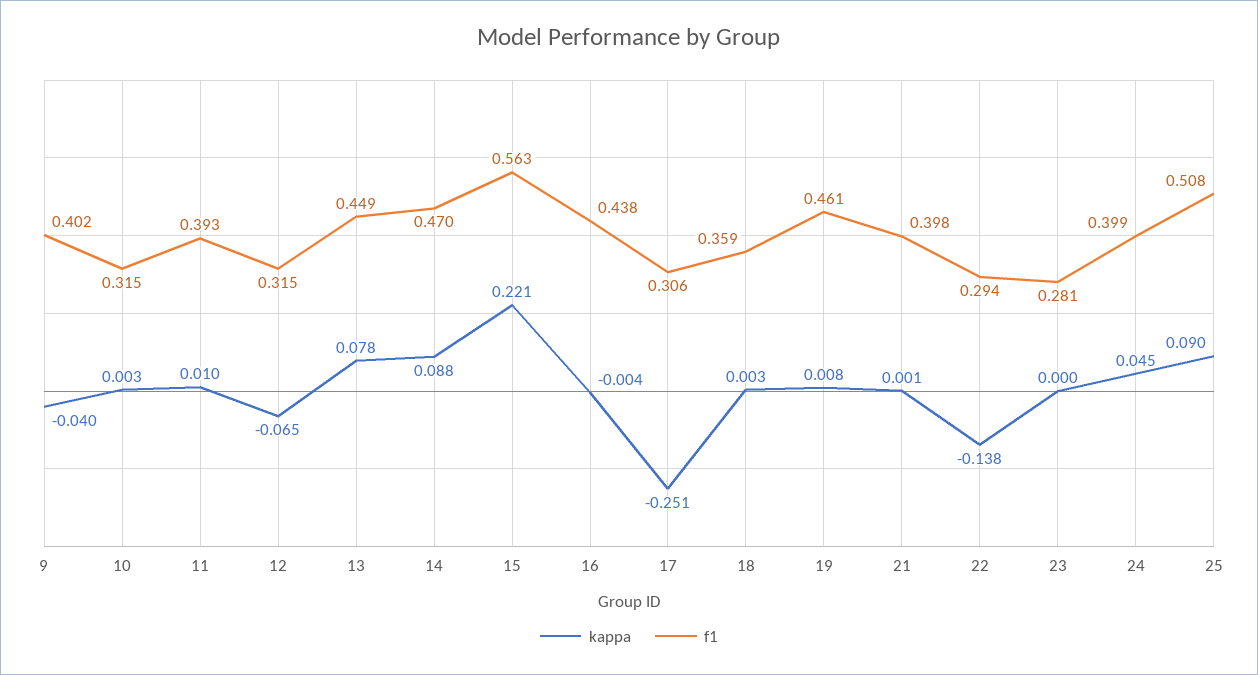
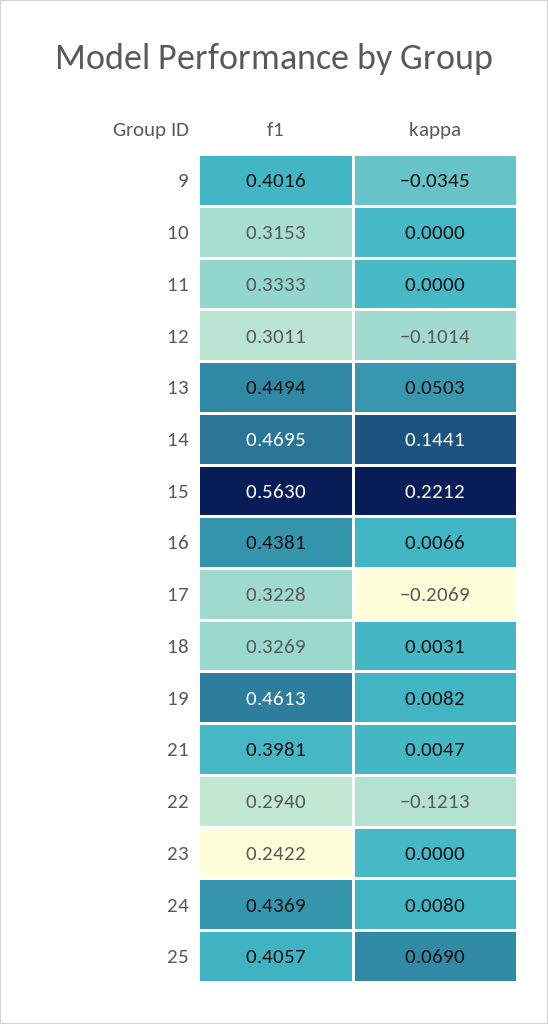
kappa, 9: -0.04 -> -0.0345
kappa, 10: 0.003 -> 0
kappa, 11: 0.01 -> 0
f1, 11: 0.393 -> 0.3333
kappa, 12: -0.065 -> -0.1014
f1, 12: 0.315 -> 0.3011
kappa, 13: 0.078 -> 0.0503
kappa, 14: 0.088 -> 0.1441
kappa, 16: -0.004 -> 0.0066
kappa, 17: -0.251 -> -0.2069
f1, 17: 0.306 -> 0.3228
f1, 18: 0.359 -> 0.3269
kappa, 21: 0.001 -> 0.0047
kappa, 22: -0.138 -> -0.1213
f1, 23: 0.281 -> 0.2422
kappa, 24: 0.045 -> 0.008
f1, 24: 0.399 -> 0.4369
kappa, 25: 0.09 -> 0.069
f1, 25: 0.508 -> 0.4057

